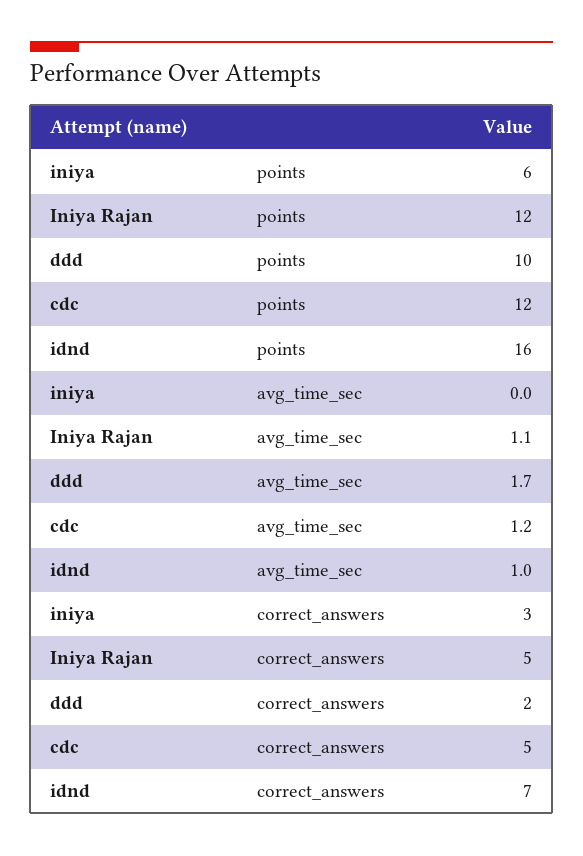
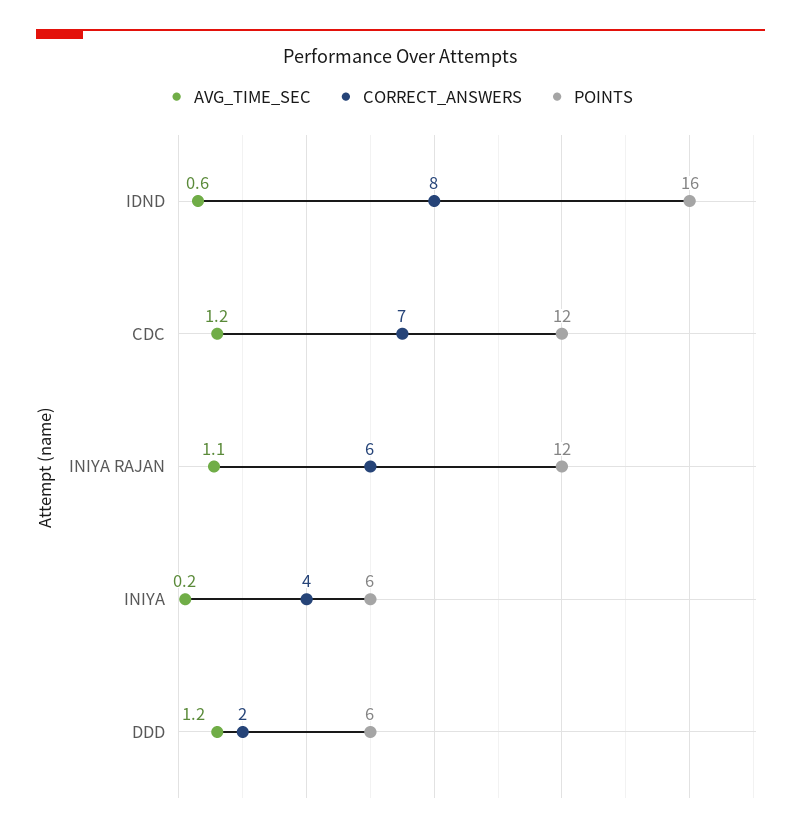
points, ddd: 10 -> 6
avg_time_sec, iniya: 0 -> 0.2
avg_time_sec, ddd: 1.7 -> 1.2
avg_time_sec, idnd: 1 -> 0.6
correct_answers, iniya: 3 -> 4
correct_answers, Iniya Rajan: 5 -> 6
correct_answers, cdc: 5 -> 7
correct_answers, idnd: 7 -> 8

